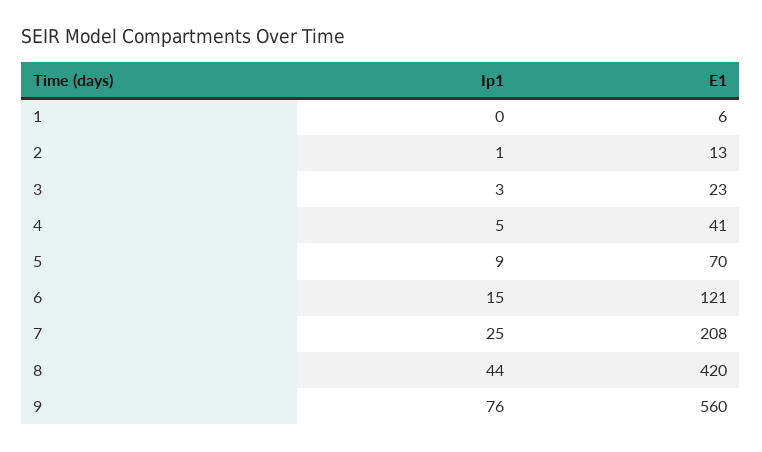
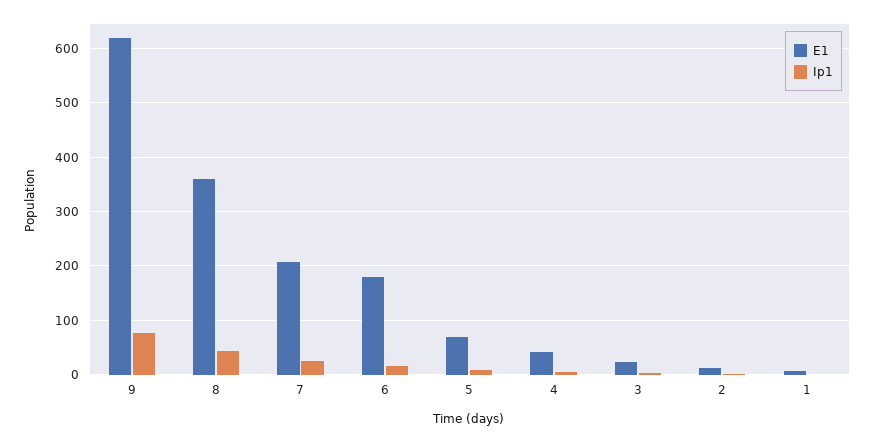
E1, 6: 121 -> 180
E1, 8: 420 -> 360
E1, 9: 560 -> 620

